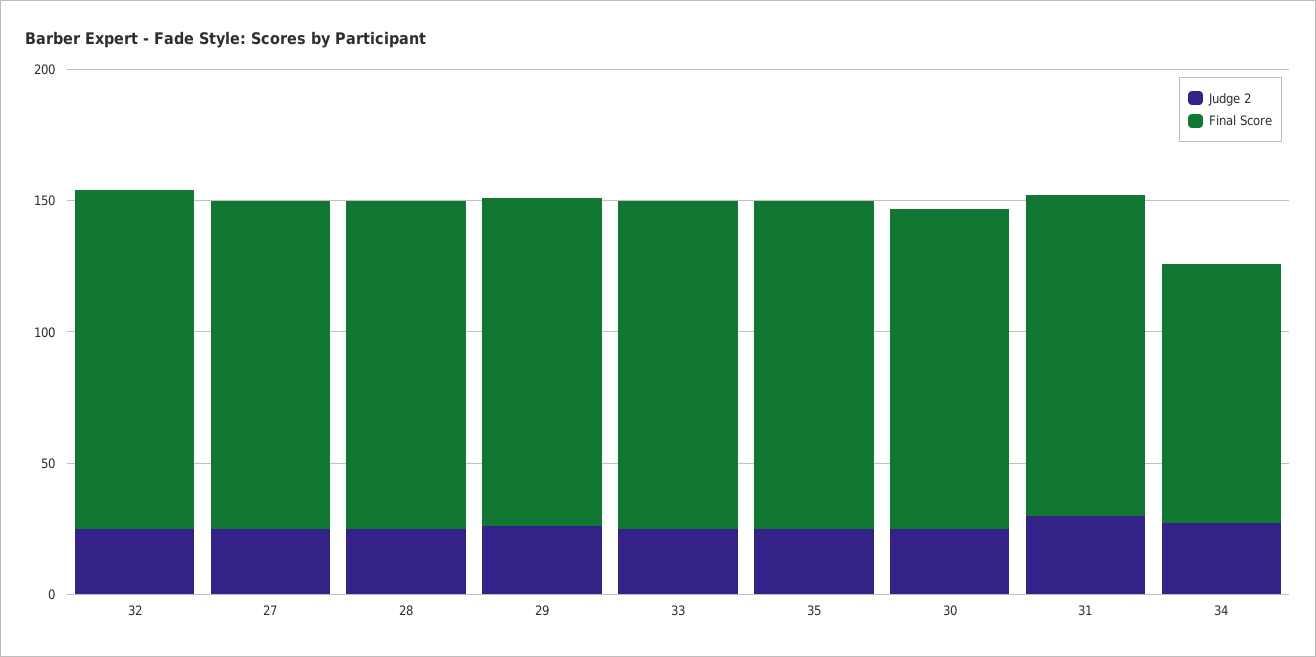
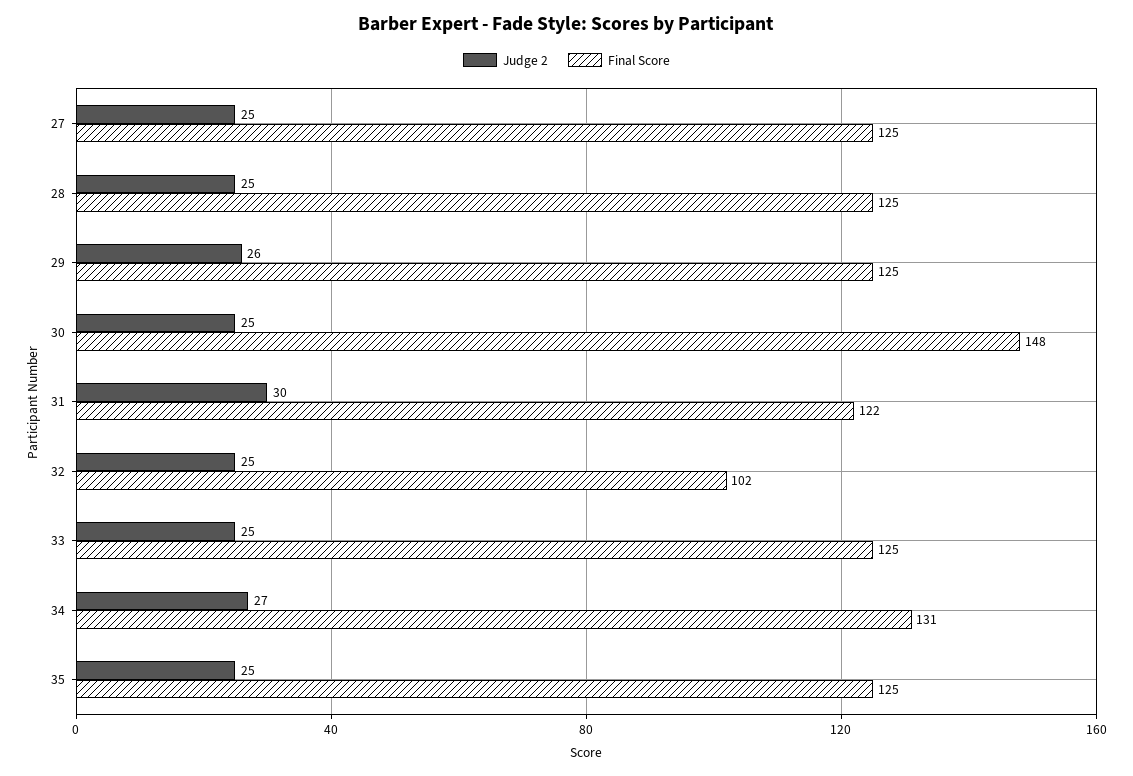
Final Score, 32: 130 -> 102
Final Score, 30: 120 -> 148
Final Score, 34: 100 -> 131

